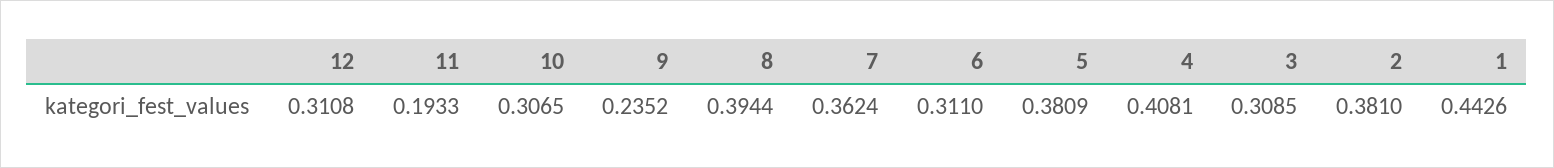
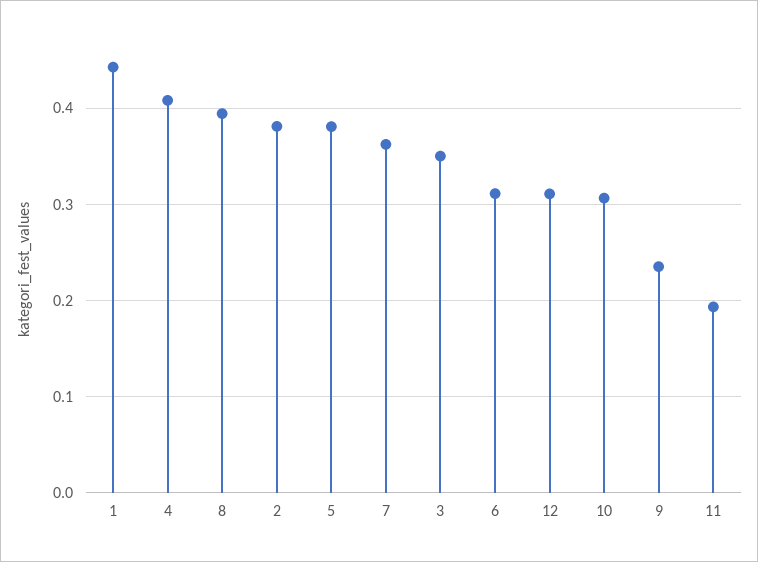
3: 0.3085 -> 0.35

